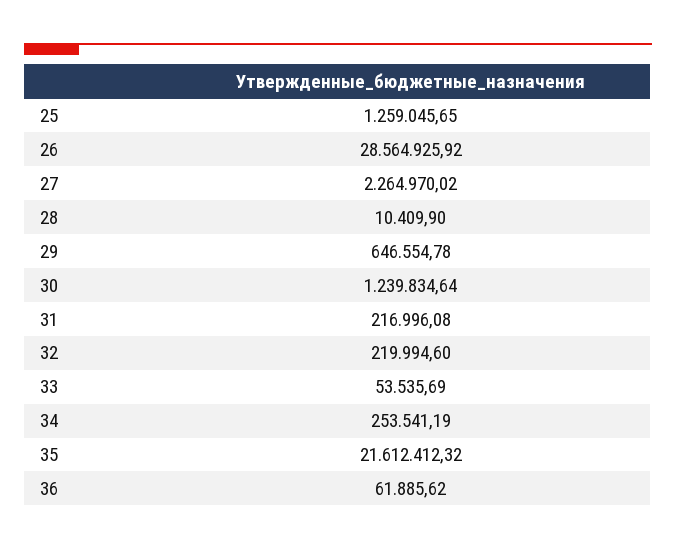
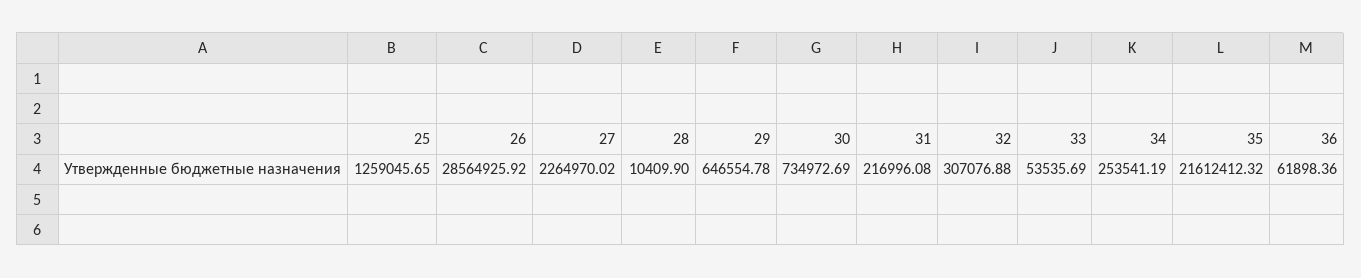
30: 1239834.64 -> 734972.69
32: 219994.6 -> 307076.88
36: 61885.62 -> 61898.36

